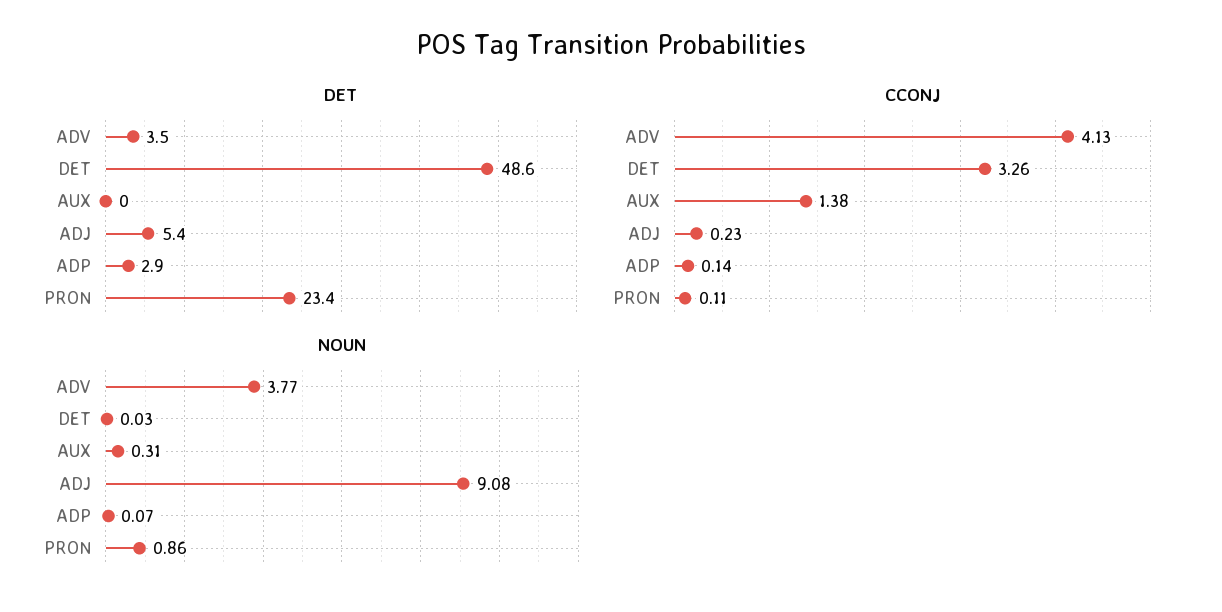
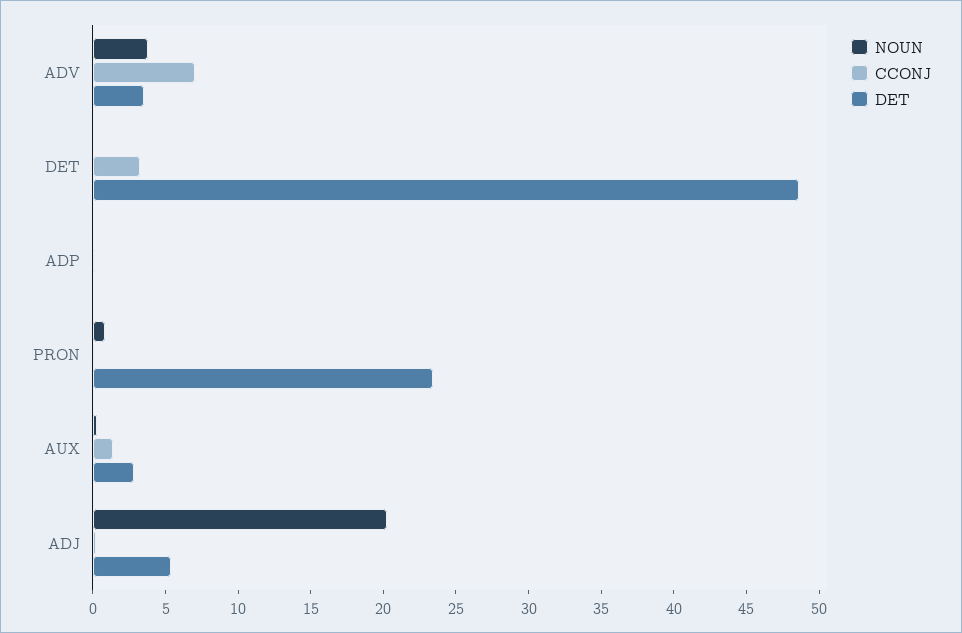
DET, AUX: 0 -> 3
DET, ADP: 2.9 -> 0
CCONJ, ADV: 4.13 -> 7
NOUN, ADJ: 9.08 -> 20

